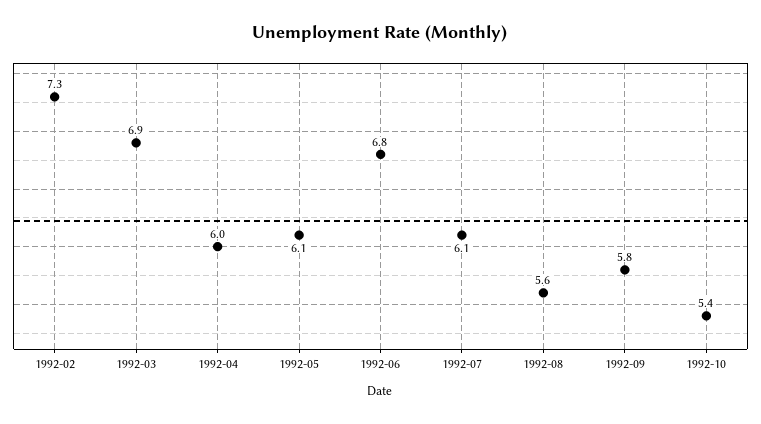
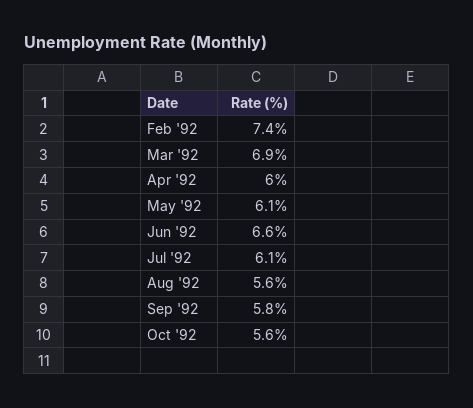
1992-02: 7.3 -> 7.4
1992-06: 6.8 -> 6.6
1992-10: 5.4 -> 5.6

